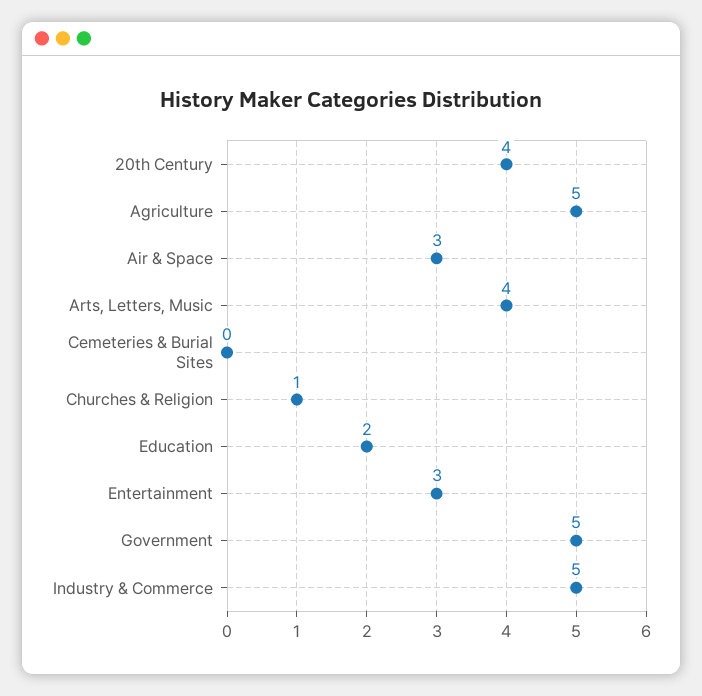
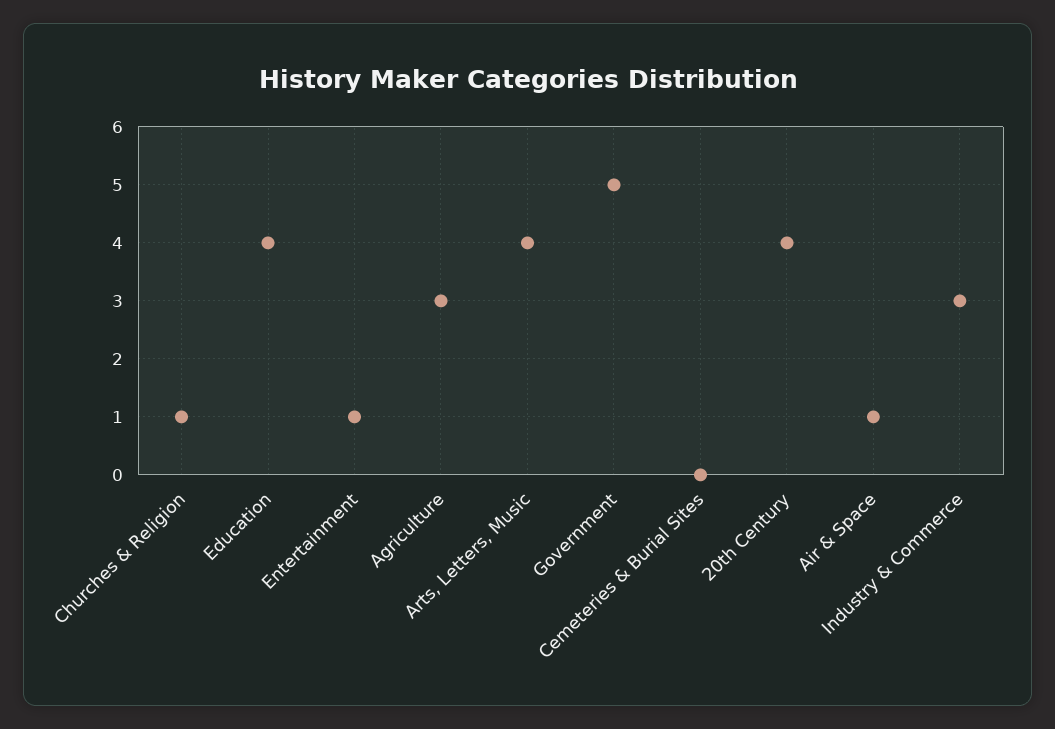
Agriculture: 5 -> 3
Air & Space: 3 -> 1
Education: 2 -> 4
Entertainment: 3 -> 1
Industry & Commerce: 5 -> 3

